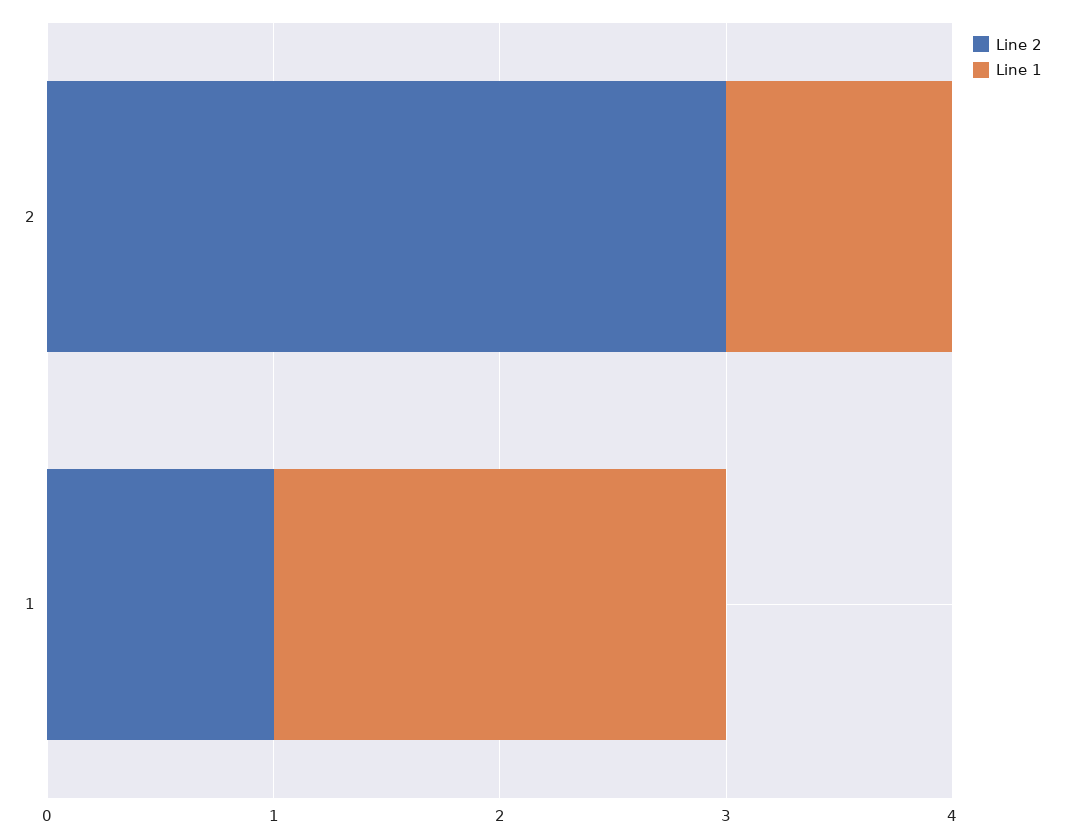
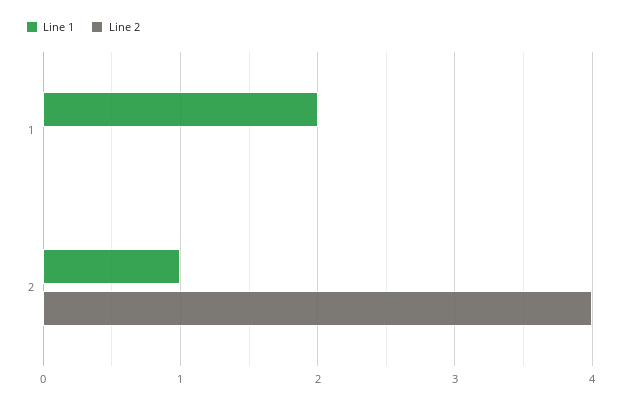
Line 2, 2: 3 -> 4
Line 2, 1: 1 -> 0

